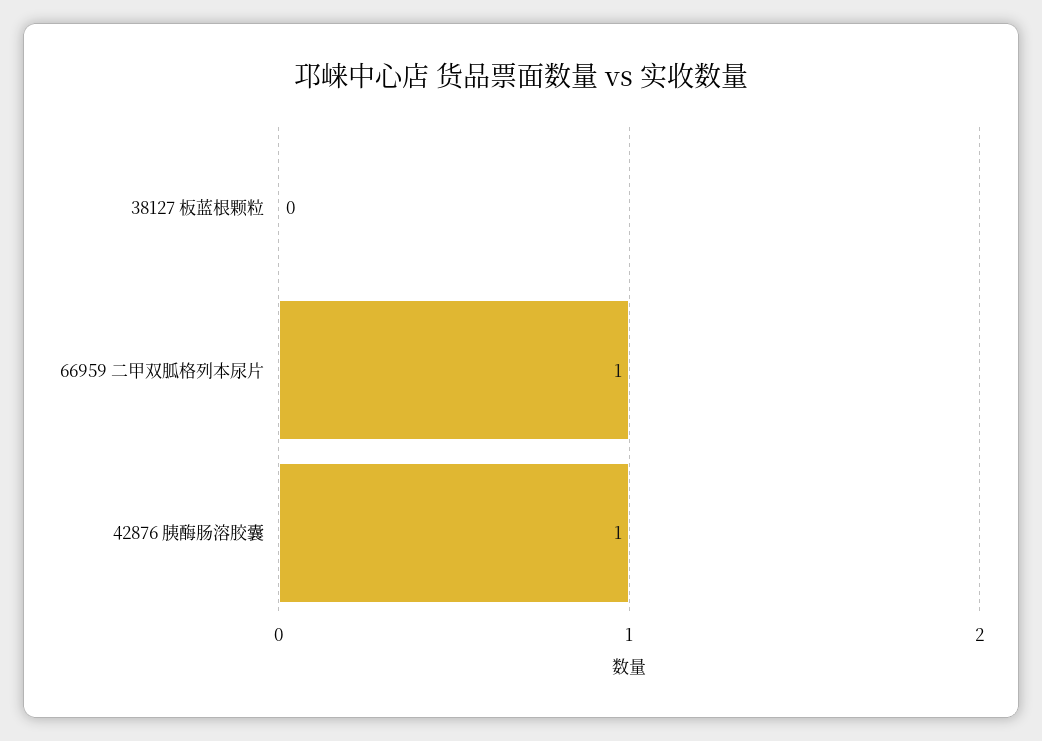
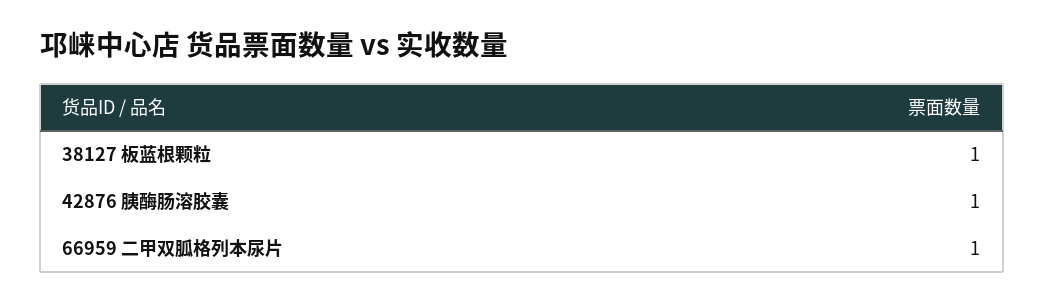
38127 板蓝根颗粒: 0 -> 1

